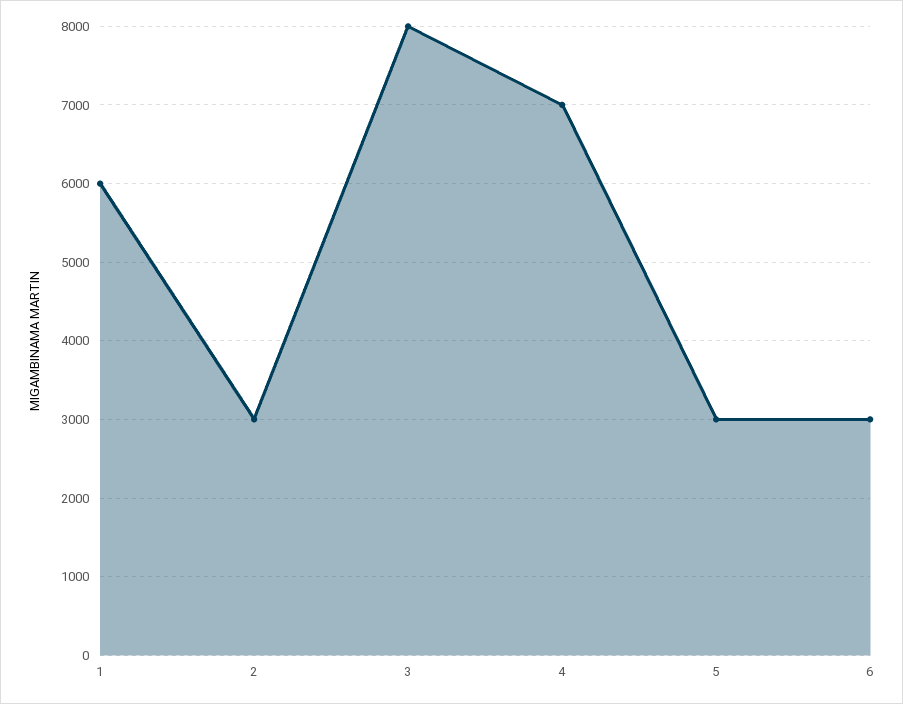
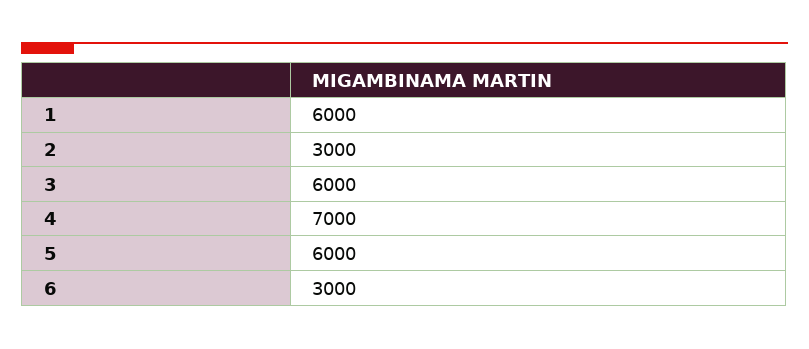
3: 8000 -> 6000
5: 3000 -> 6000

